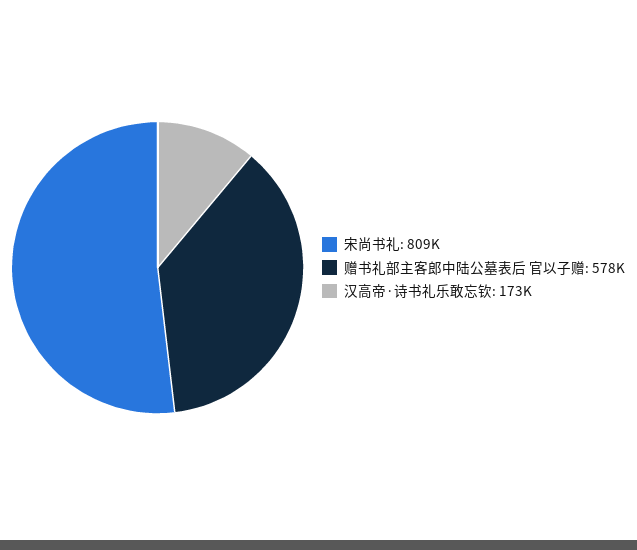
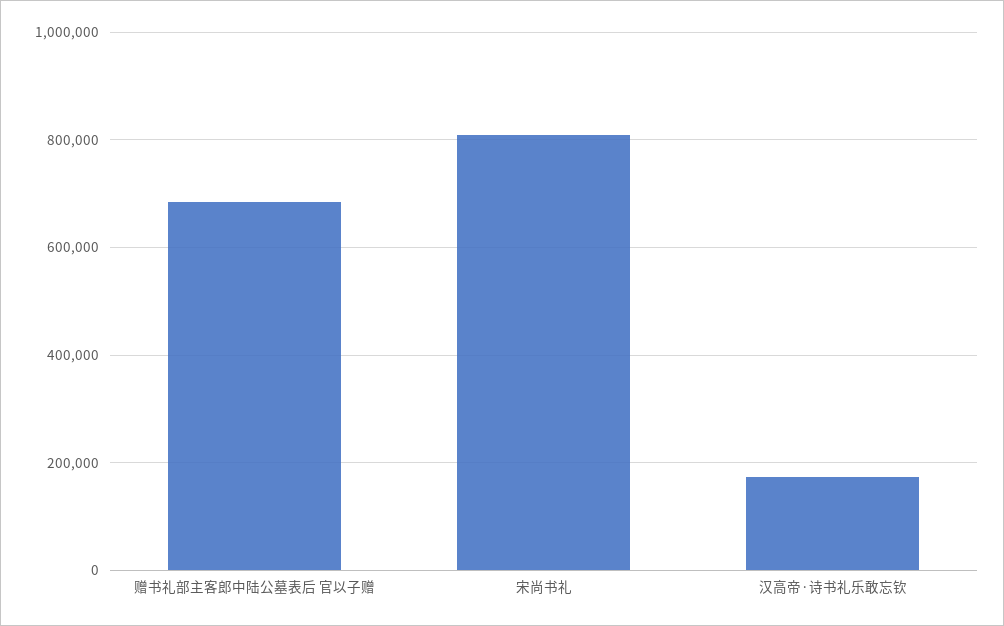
赠书礼部主客郎中陆公墓表后 官以子赠: 578000 -> 680000

